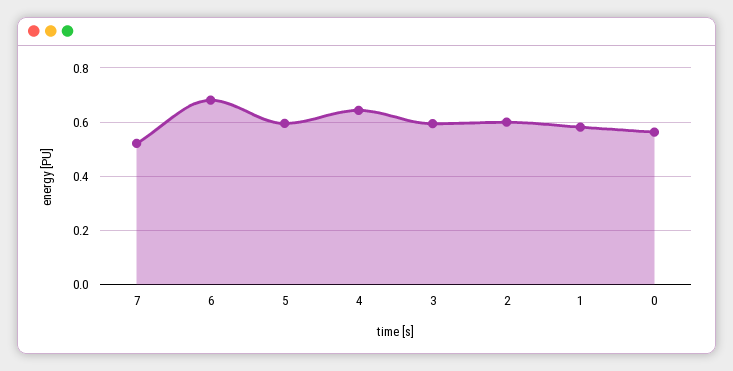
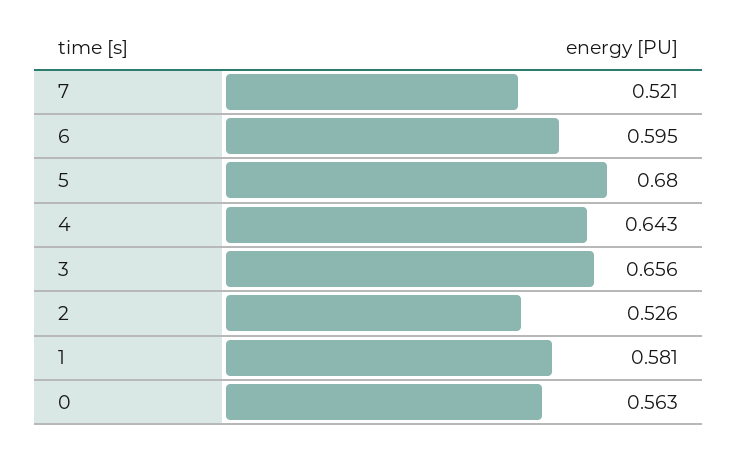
6: 0.675 -> 0.595
5: 0.6 -> 0.68
3: 0.6 -> 0.656
2: 0.6 -> 0.526

